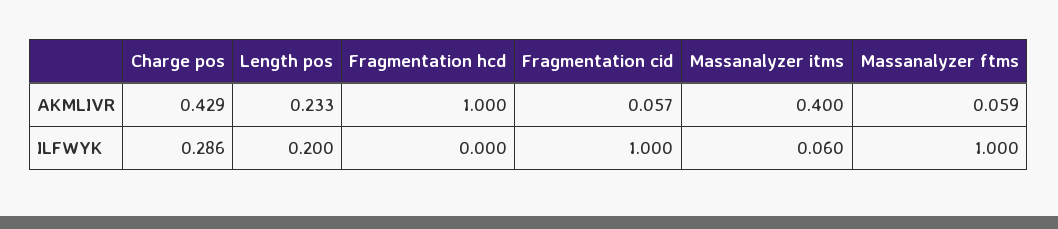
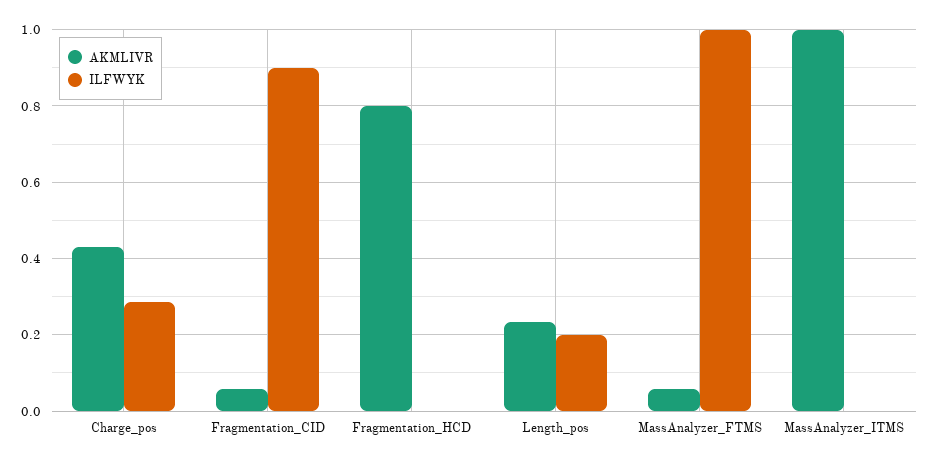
AKMLIVR, Fragmentation hcd: 1 -> 0.8
AKMLIVR, Massanalyzer itms: 0.4 -> 1
ILFWYK, Fragmentation cid: 1 -> 0.9
ILFWYK, Massanalyzer itms: 0.06 -> 0

